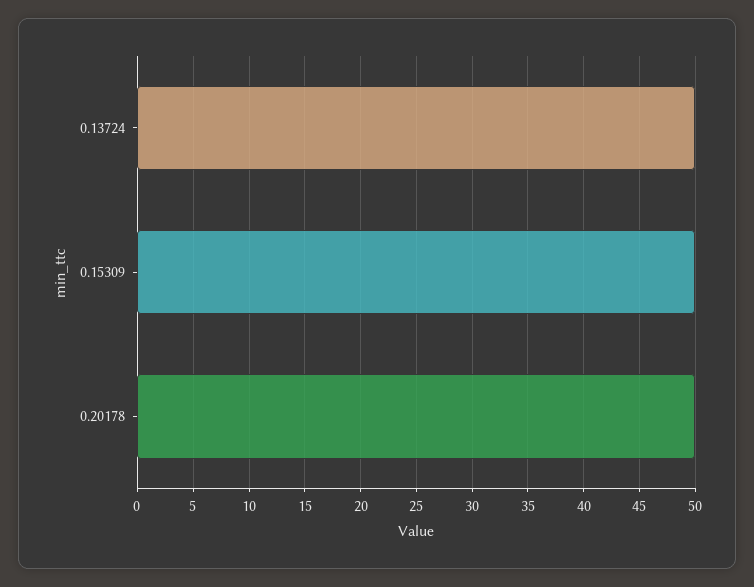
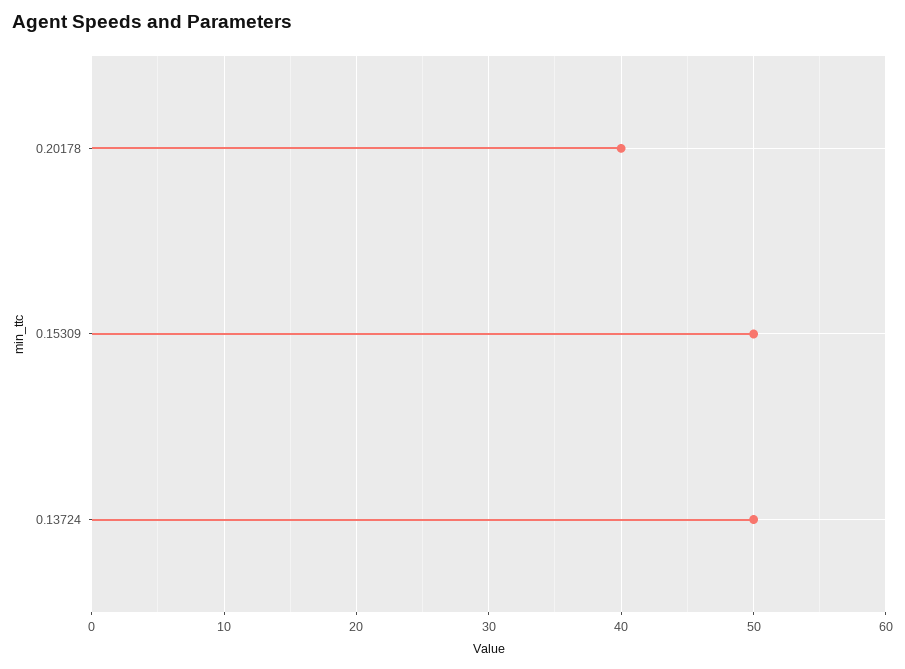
0.20178: 50 -> 40

